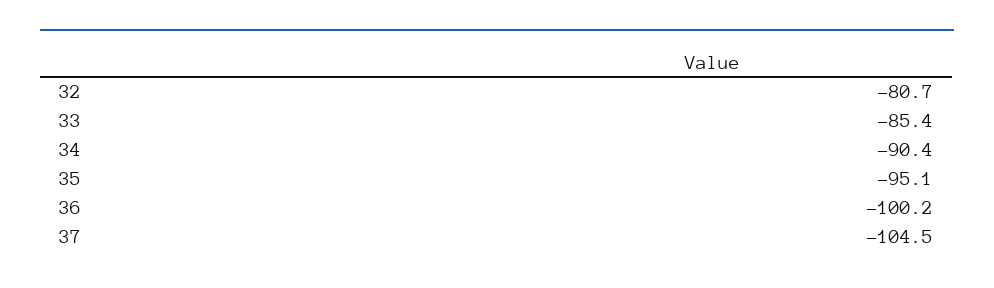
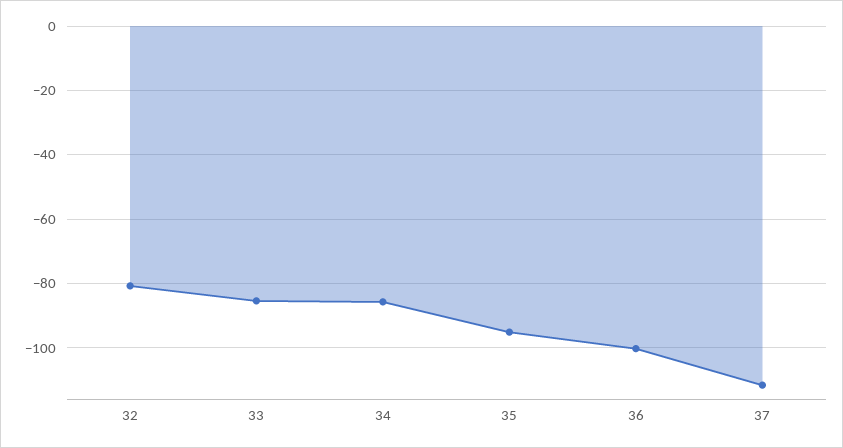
34: -90.4 -> -86
37: -104.5 -> -112

